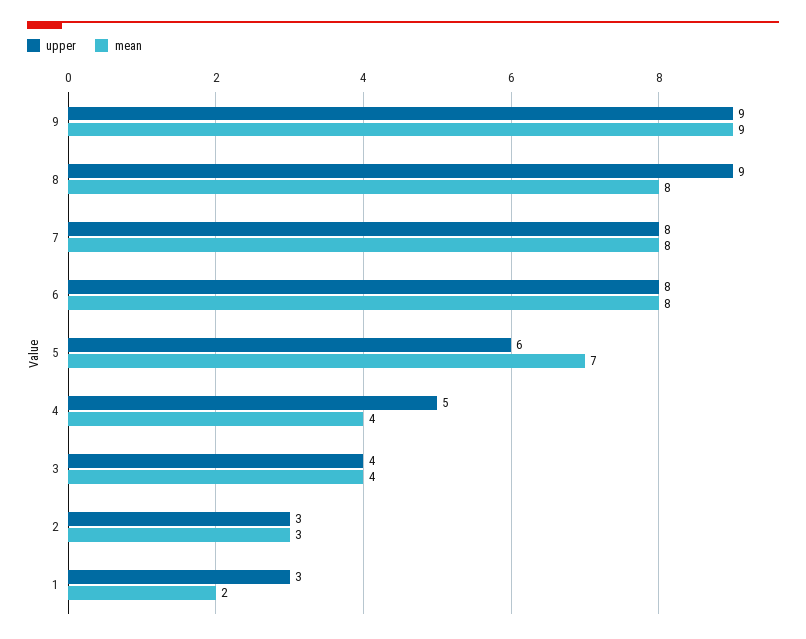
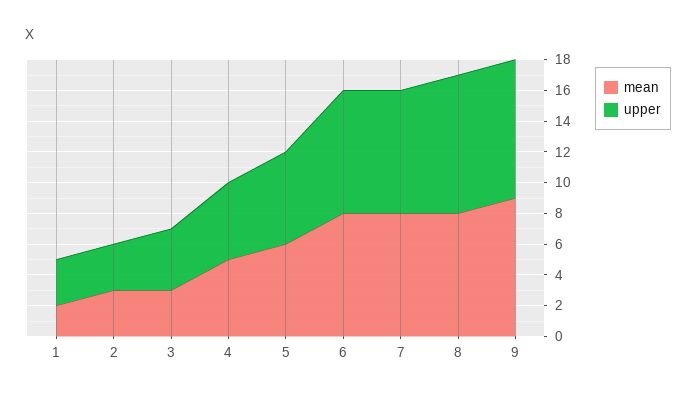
mean, 5: 7 -> 6
mean, 4: 4 -> 5
mean, 3: 4 -> 3

